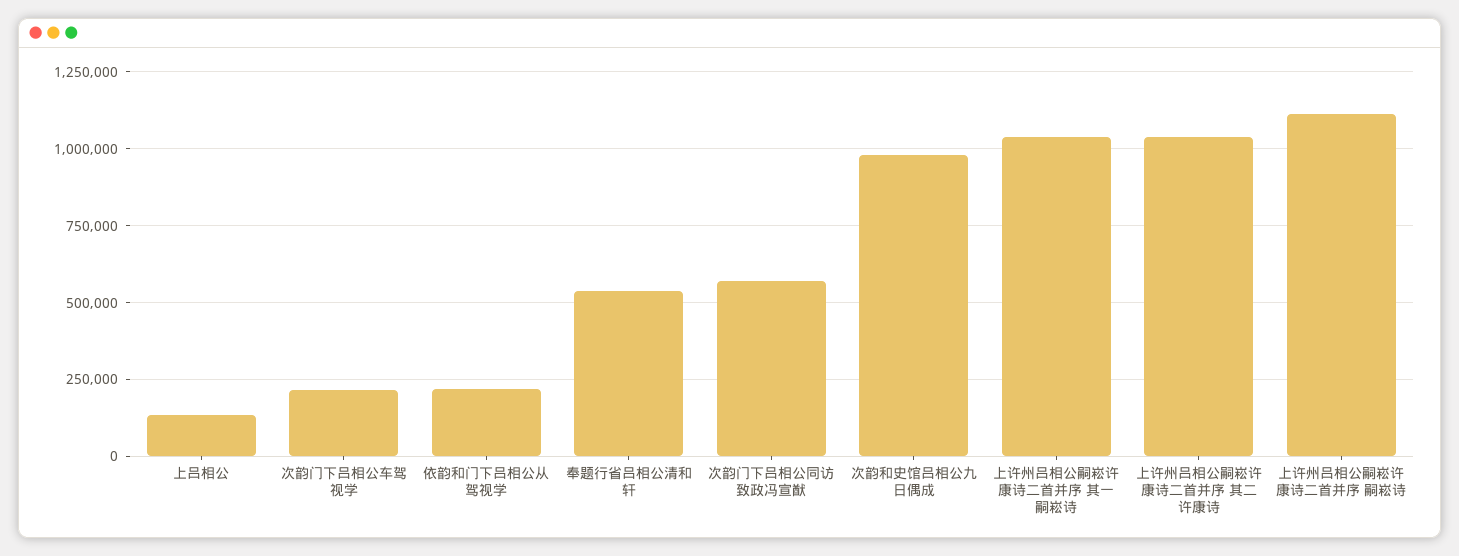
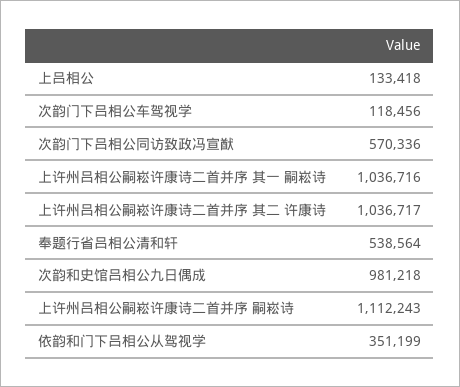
次韵门下吕相公车驾视学: 225000 -> 118456
依韵和门下吕相公从驾视学: 225000 -> 351199

